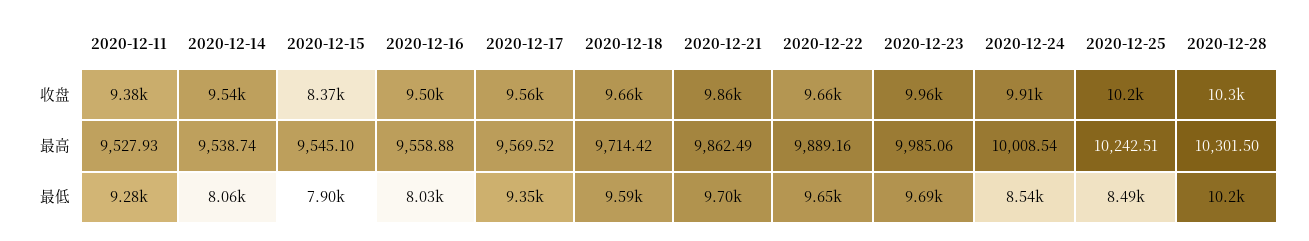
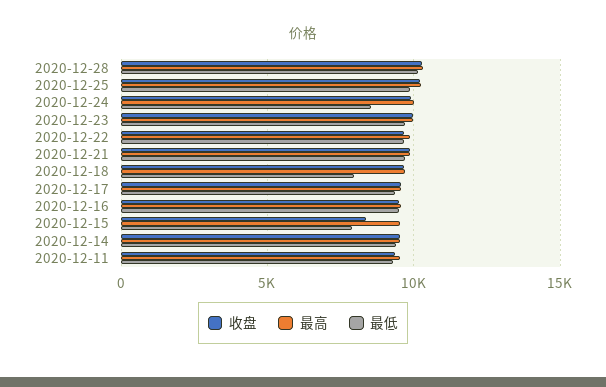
最低, 2020-12-14: 8060 -> 9500
最低, 2020-12-16: 8030 -> 9500
最低, 2020-12-18: 9590 -> 8000
最低, 2020-12-25: 8490 -> 10000

